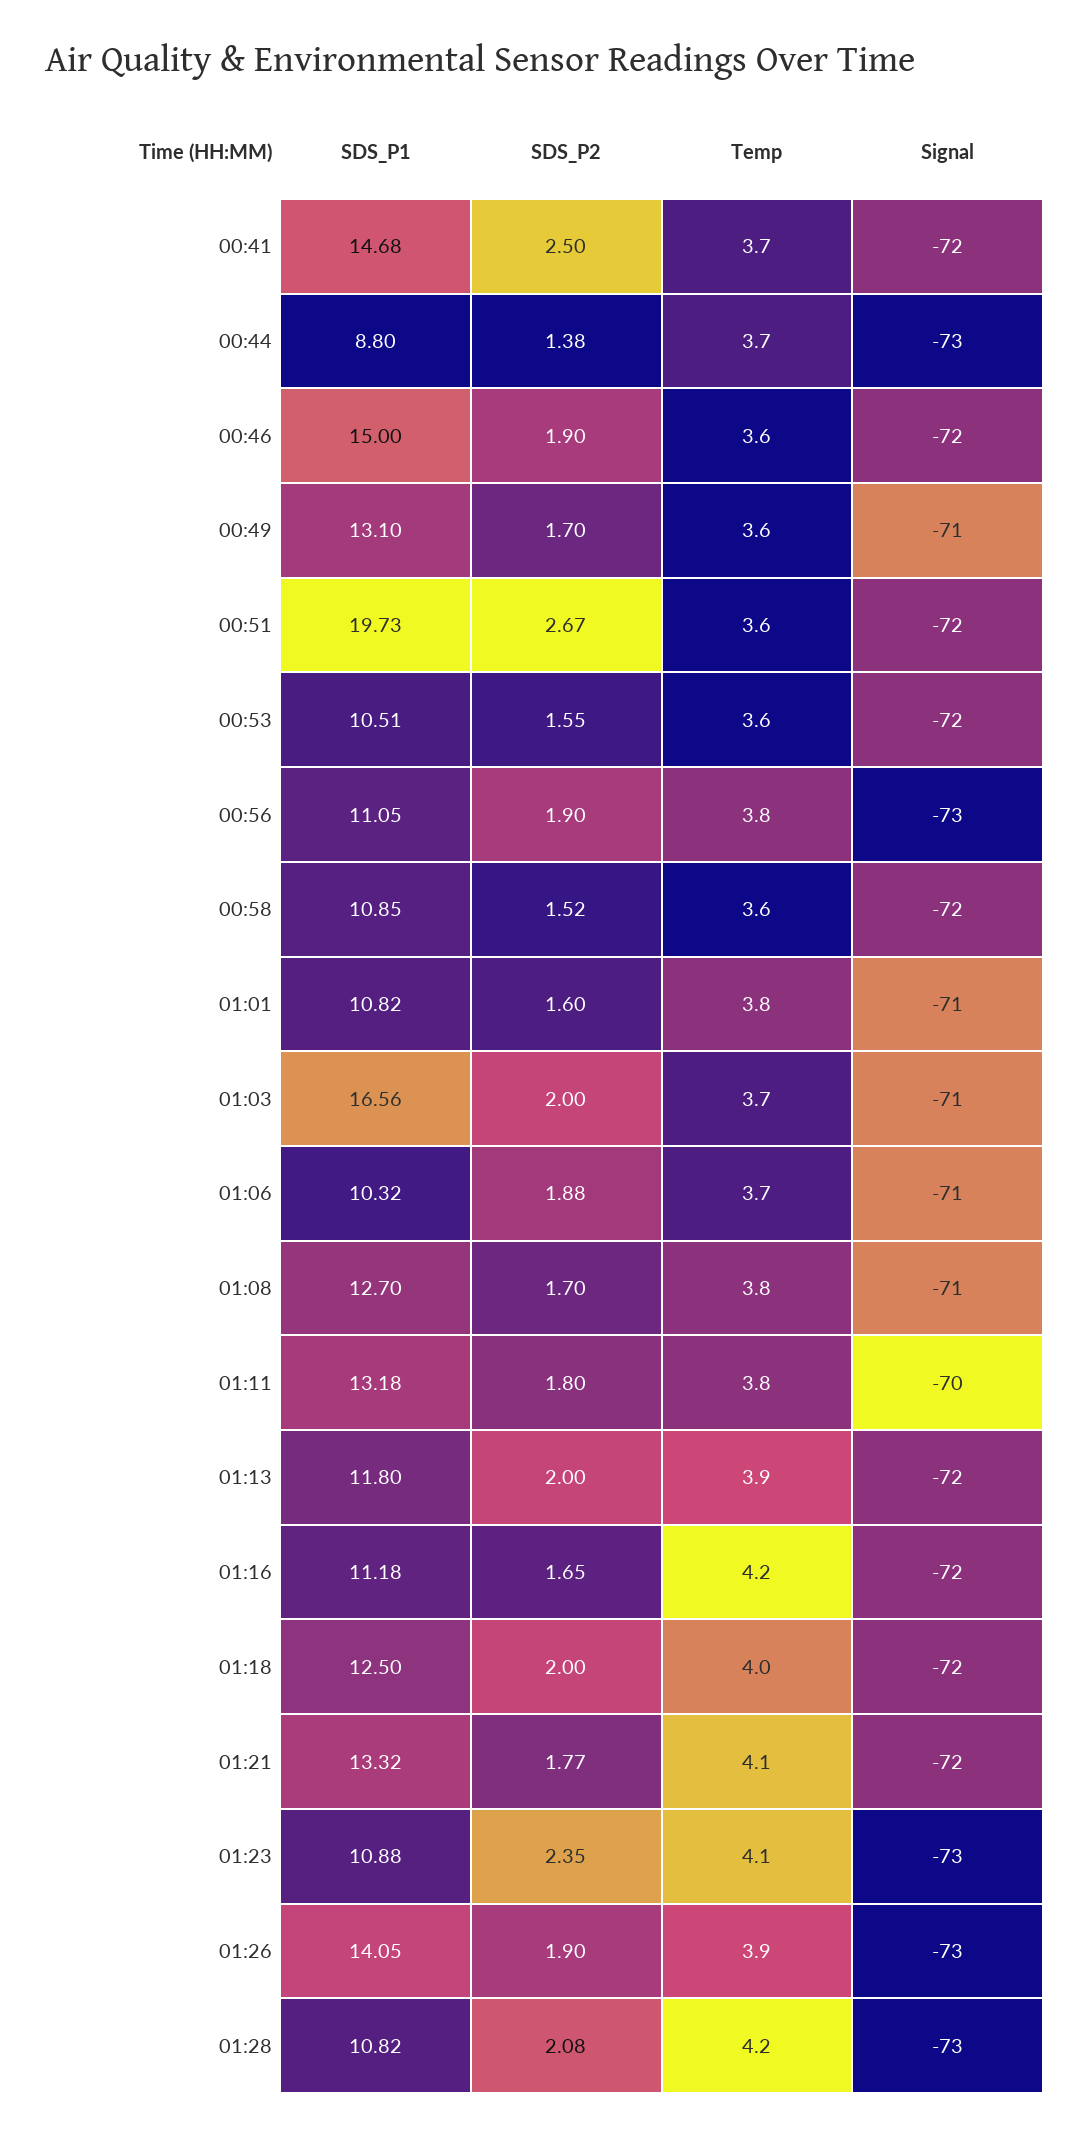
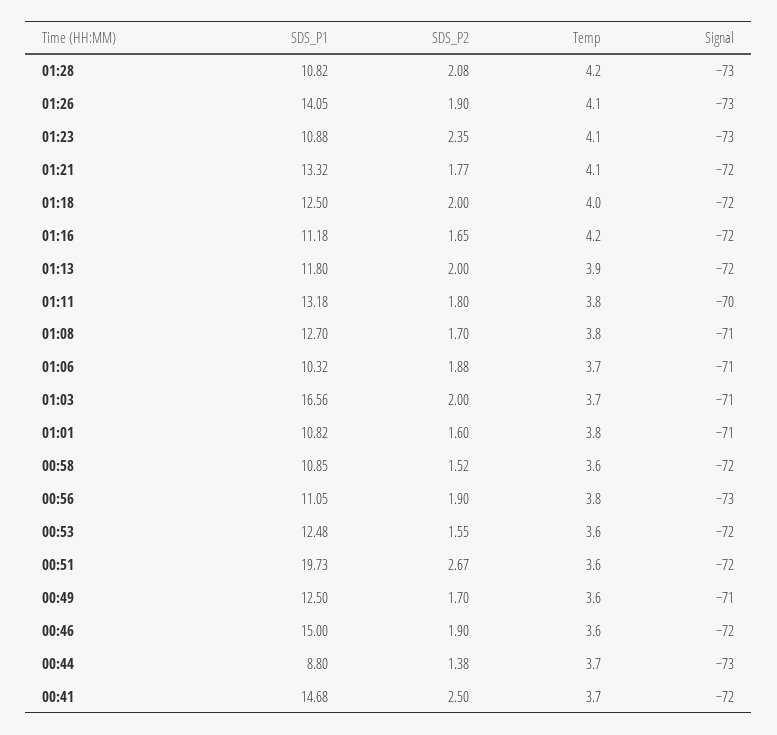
SDS_P1, 00:49: 13.1 -> 12.5
SDS_P1, 00:53: 10.51 -> 12.48
Temp, 01:26: 3.9 -> 4.1

